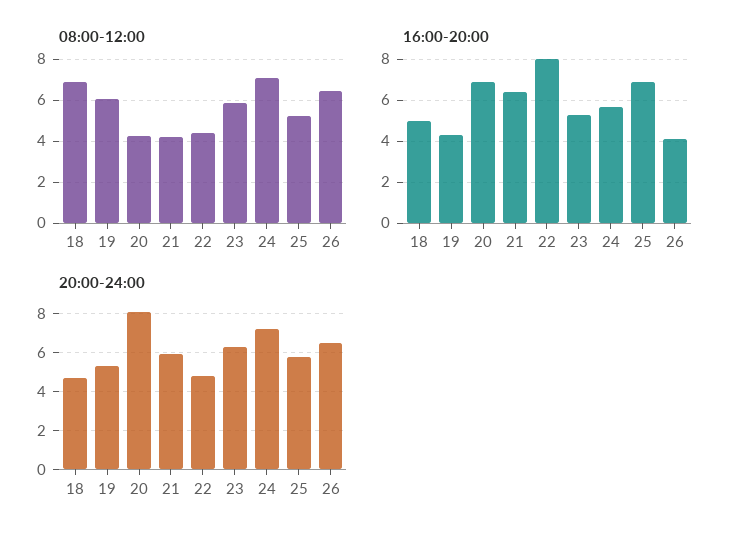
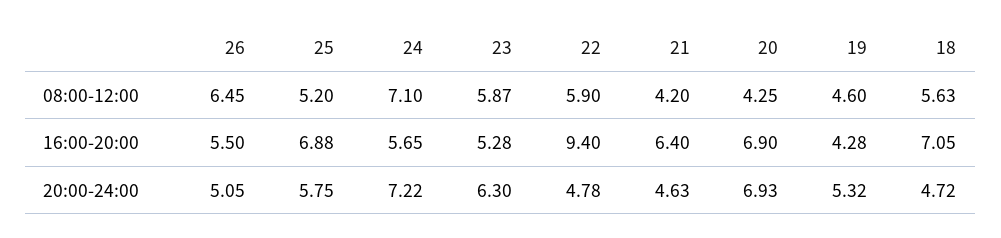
08:00-12:00, 18: 7 -> 5.63
08:00-12:00, 19: 6 -> 4.6
08:00-12:00, 22: 4.5 -> 5.9
16:00-20:00, 18: 5 -> 7.05
16:00-20:00, 22: 8 -> 9.4
16:00-20:00, 26: 4 -> 5.5
20:00-24:00, 20: 8 -> 6.93
20:00-24:00, 21: 6 -> 4.63
20:00-24:00, 26: 6.5 -> 5.05

